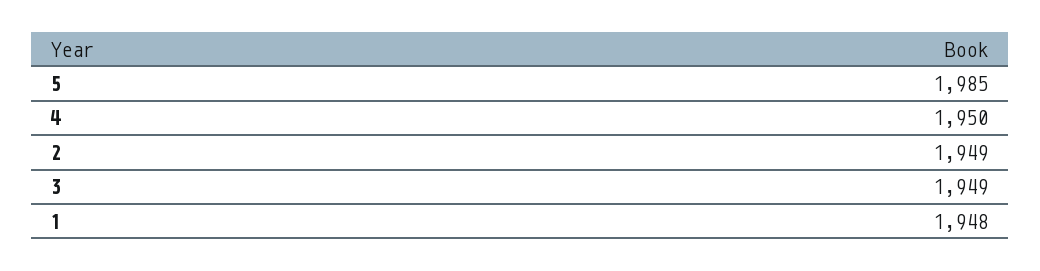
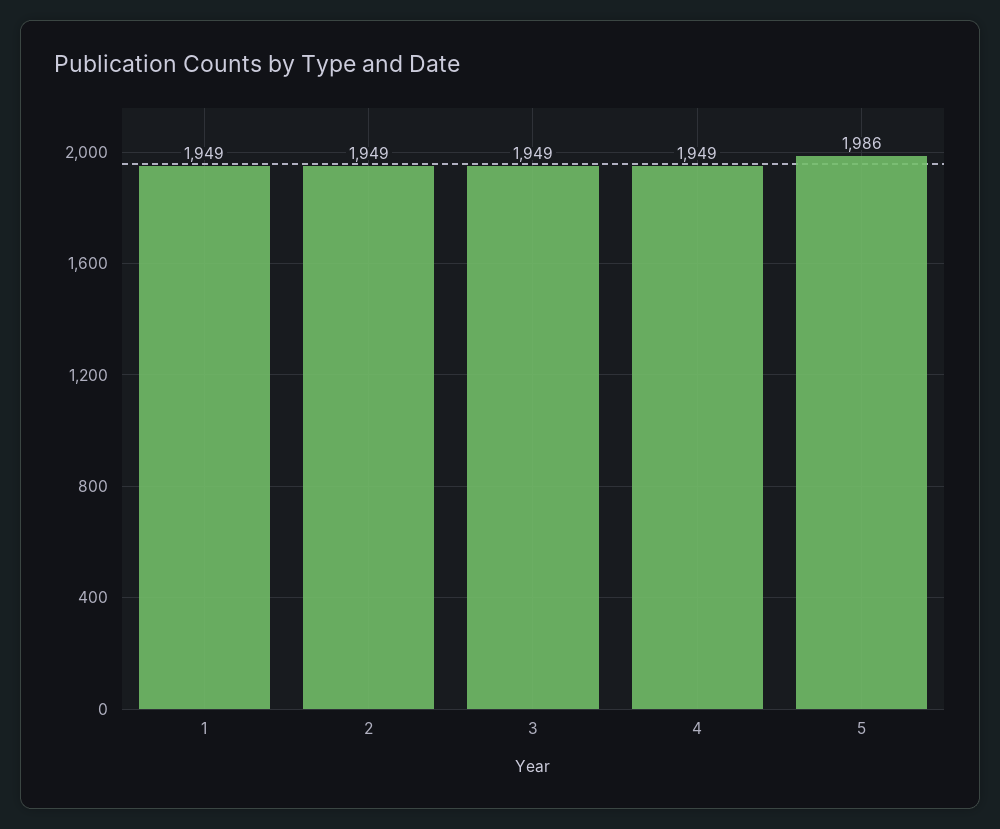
5: 1985 -> 1986
4: 1950 -> 1949
1: 1948 -> 1949

